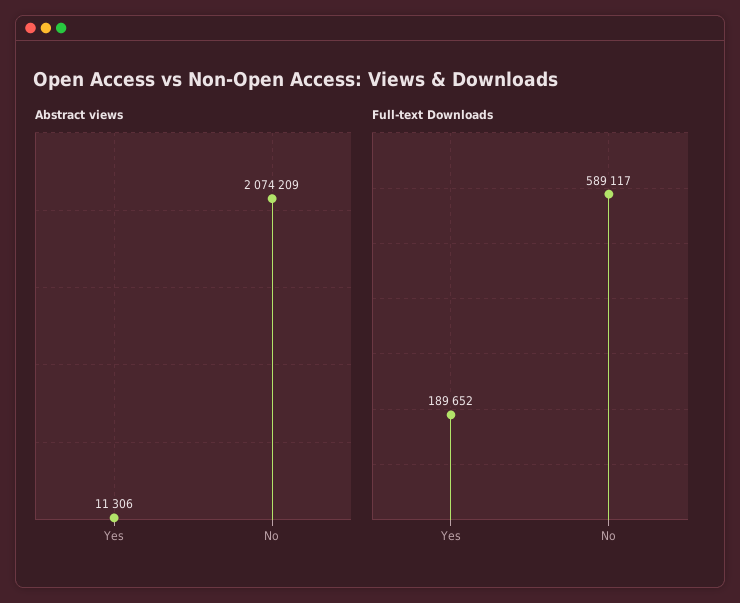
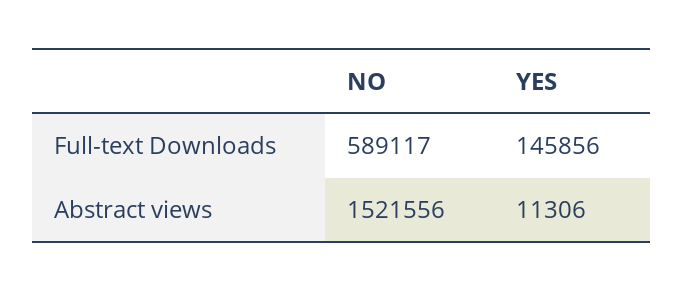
Abstract views, No: 2074209 -> 1521556
Full-text Downloads, Yes: 189652 -> 145856

